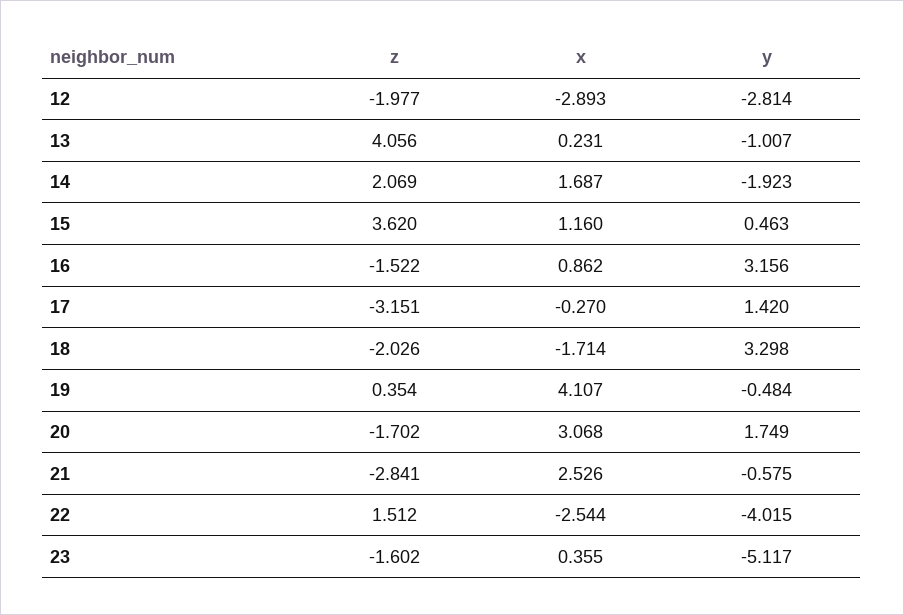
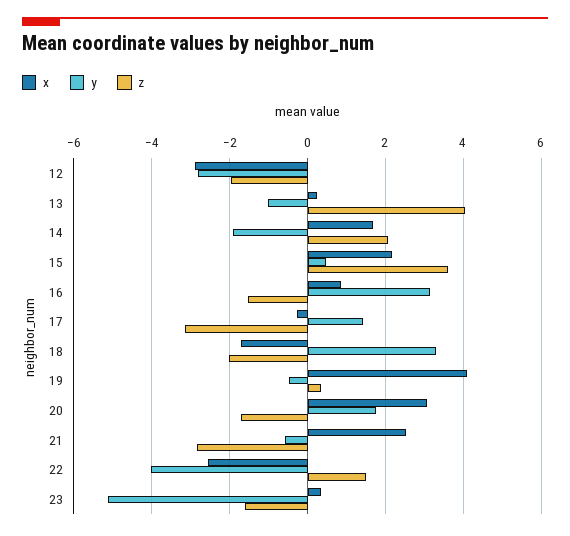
x, 15: 1.16 -> 2.2

